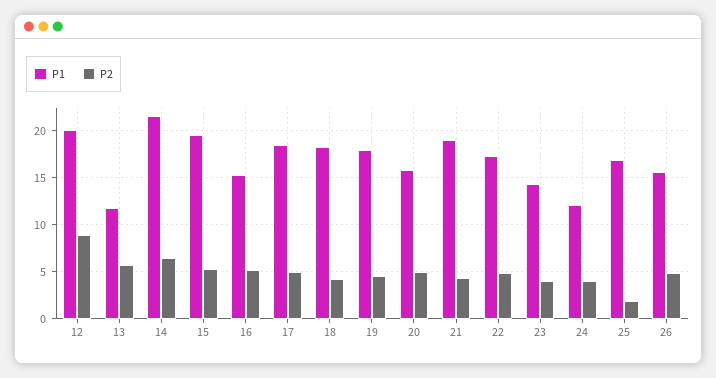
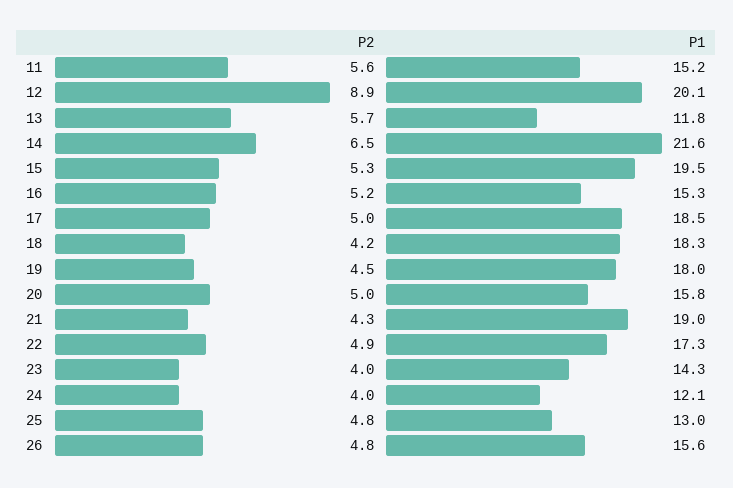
P1, 25: 17 -> 13
P2, 25: 2 -> 4.8
P2, 11: none -> 5.6
P1, 11: none -> 15.2

